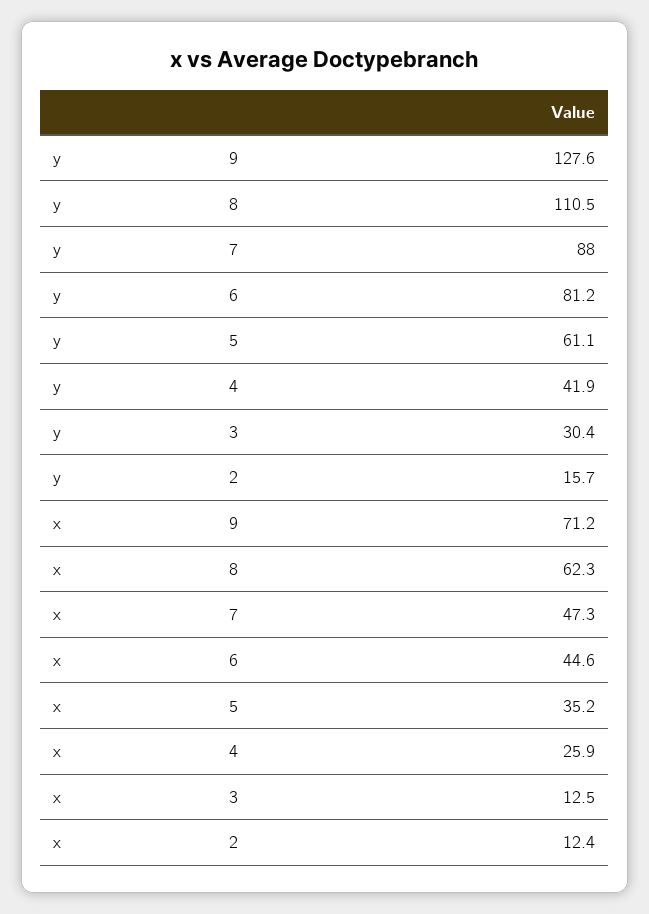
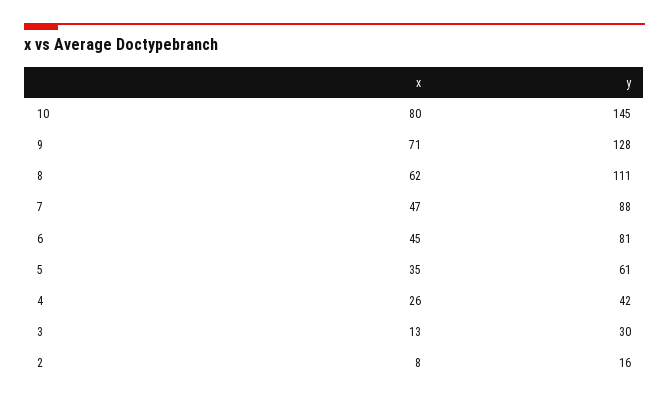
x, 2: 12.4 -> 8
x, 10: none -> 80
y, 10: none -> 145

